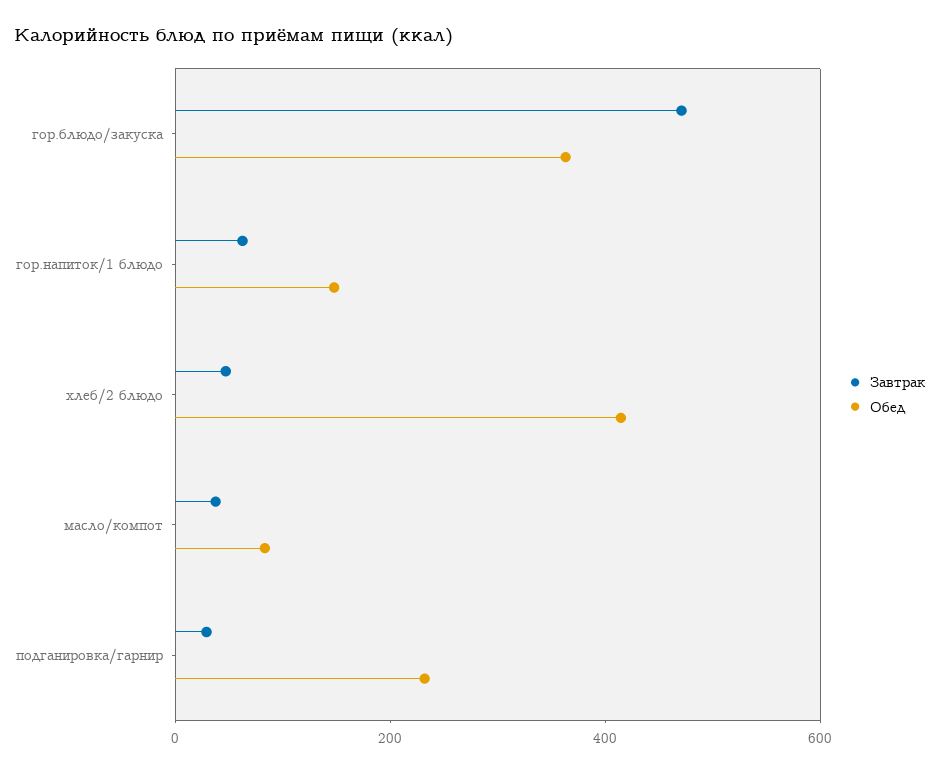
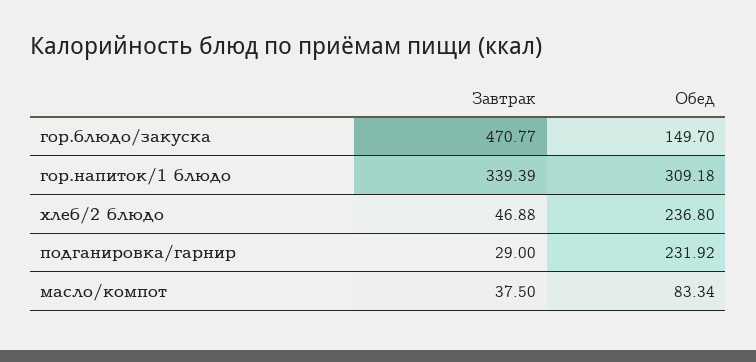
Обед, гор.блюдо/закуска: 350 -> 149.7
Завтрак, гор.напиток/1 блюдо: 50 -> 339.39
Обед, гор.напиток/1 блюдо: 150 -> 309.18
Обед, хлеб/2 блюдо: 400 -> 236.8

